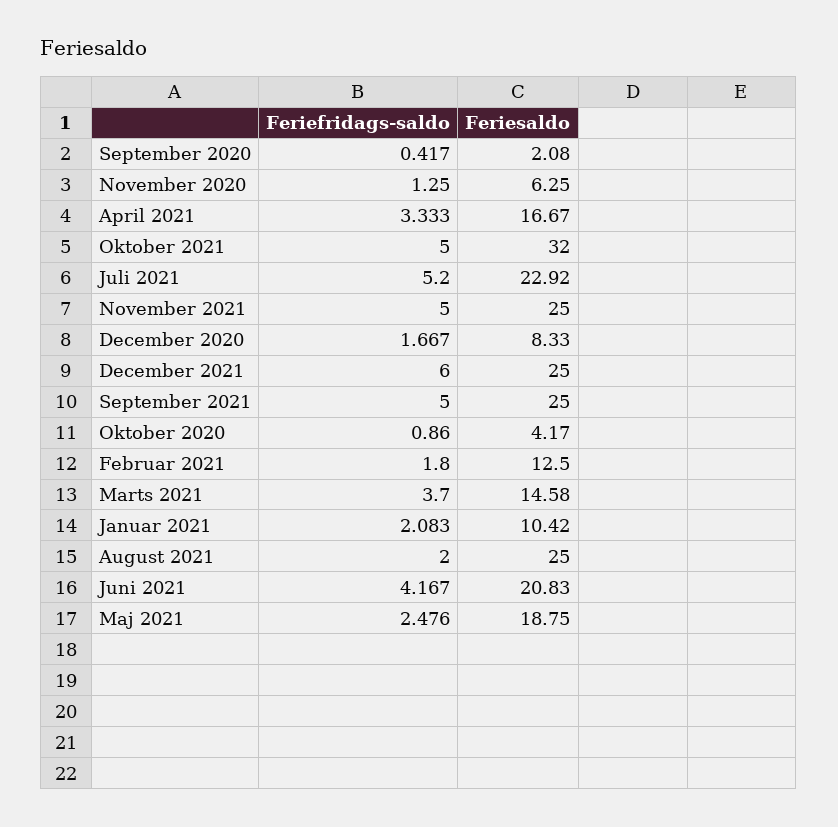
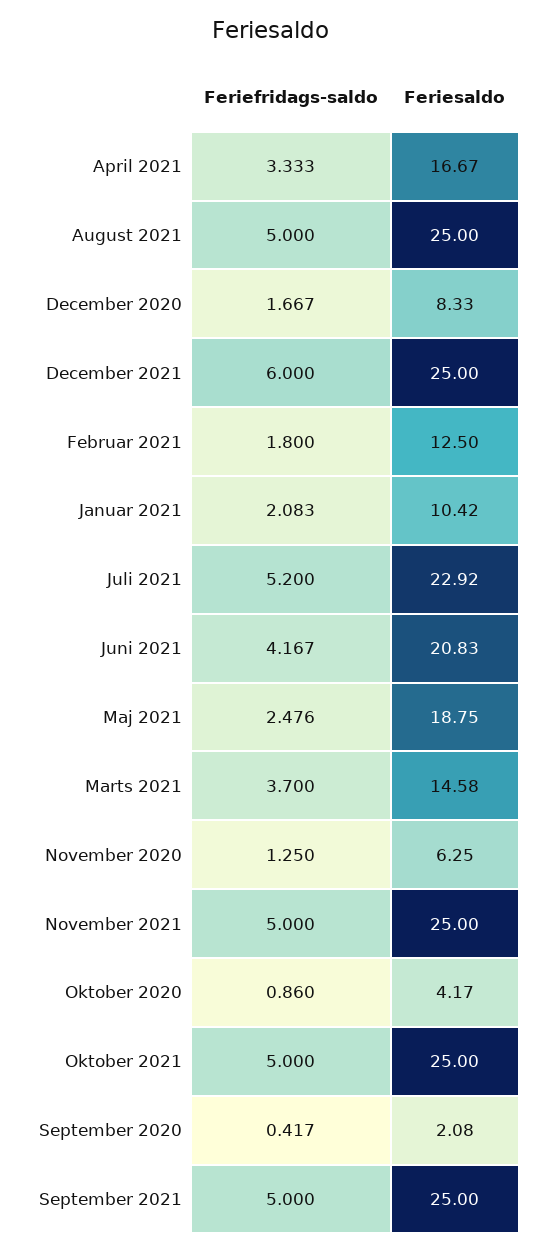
Feriesaldo, Oktober 2021: 32 -> 25
Feriefridags-saldo, August 2021: 2 -> 5

